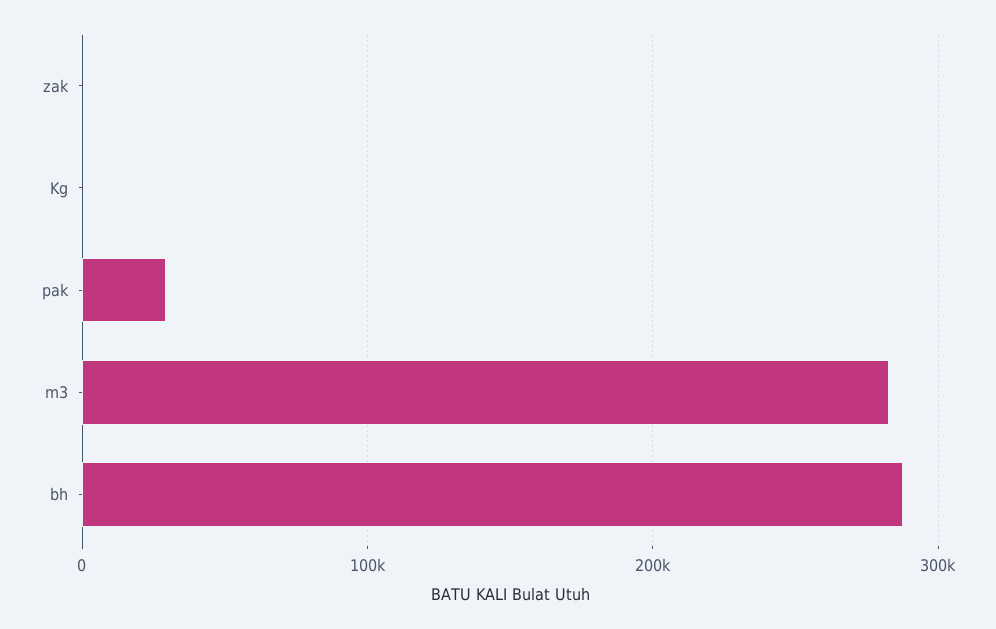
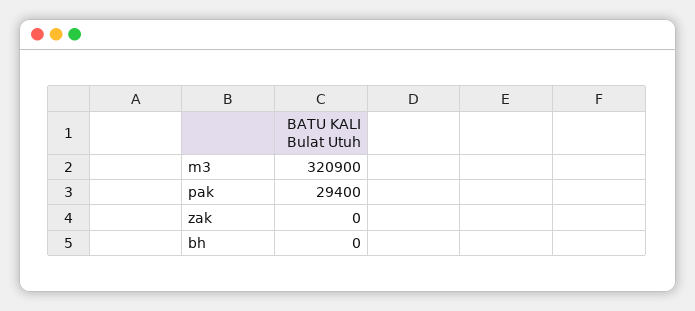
Kg: 0 -> none
m3: 280000 -> 320900
bh: 290000 -> 0

